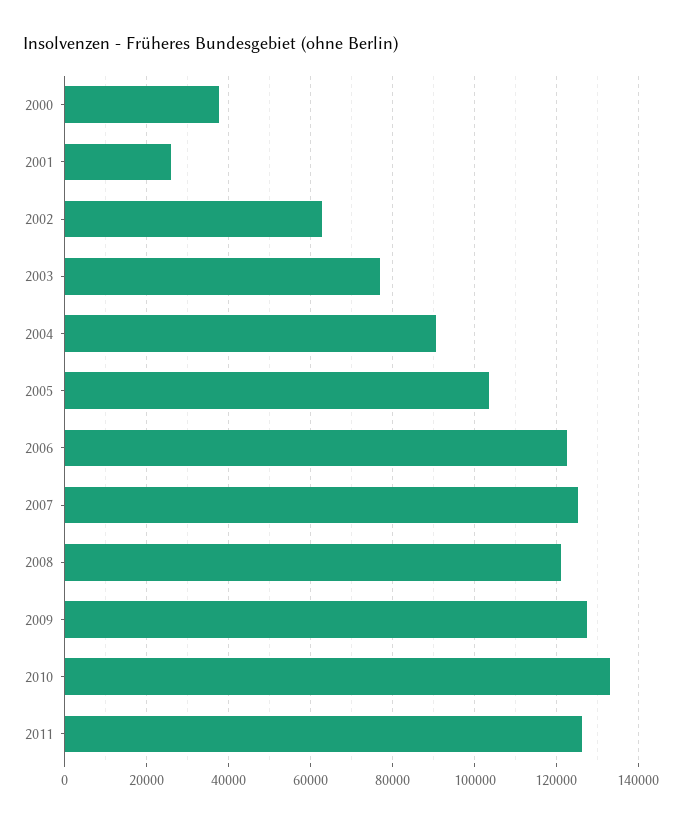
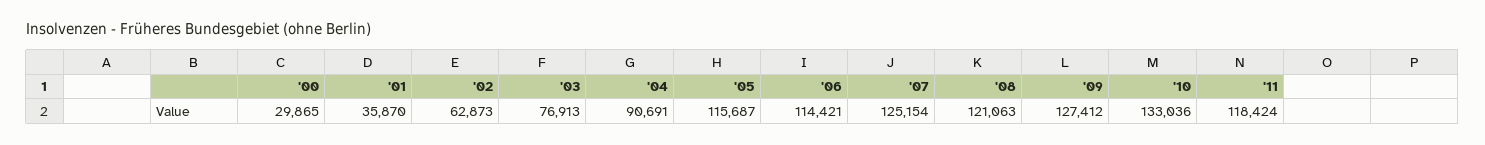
2000: 38000 -> 29865
2001: 26000 -> 35870
2005: 104000 -> 115687
2006: 122000 -> 114421
2011: 126000 -> 118424

